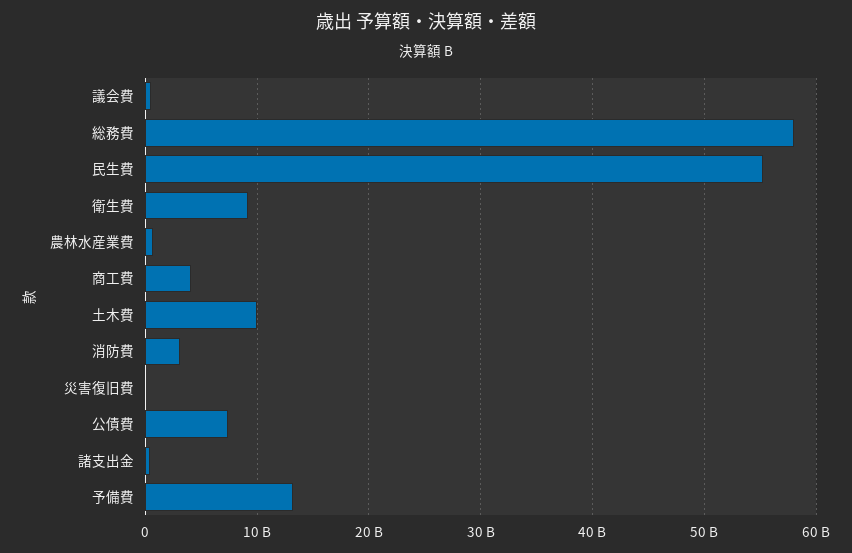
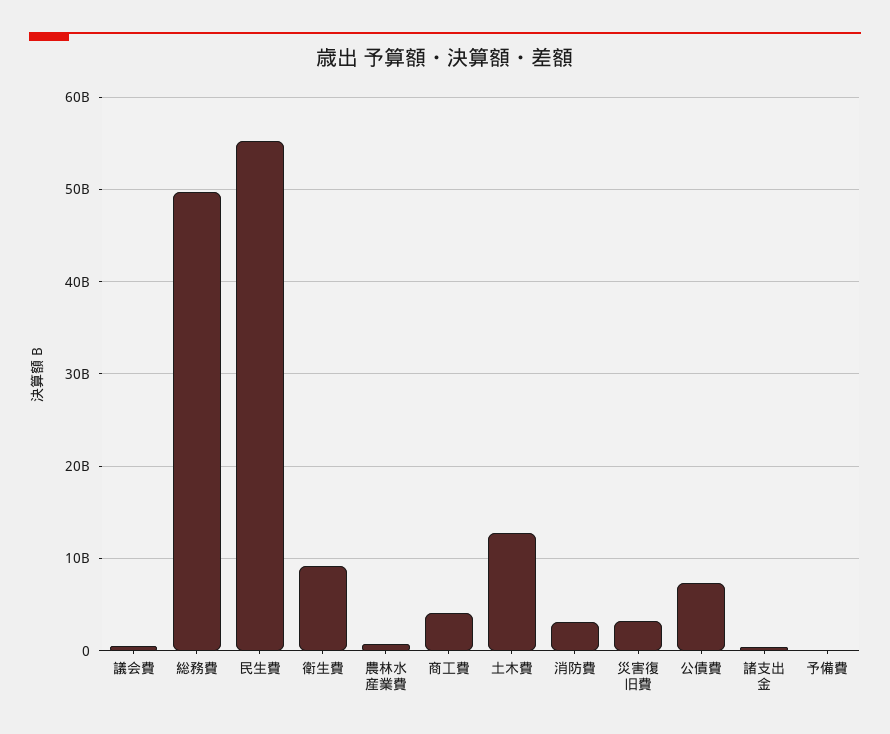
総務費: 58000000000 -> 50000000000
土木費: 10000000000 -> 13000000000
災害復旧費: 0 -> 3000000000
予備費: 13000000000 -> 0

